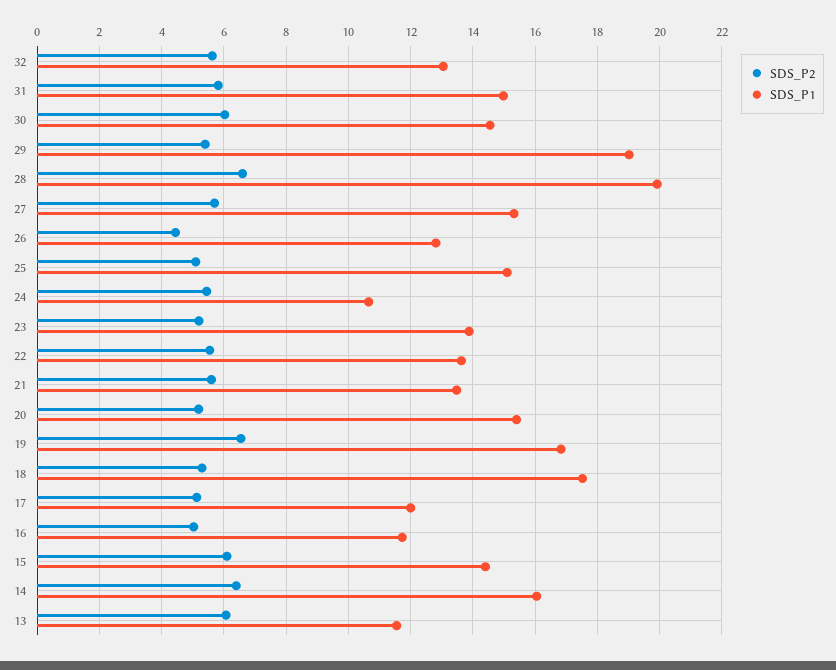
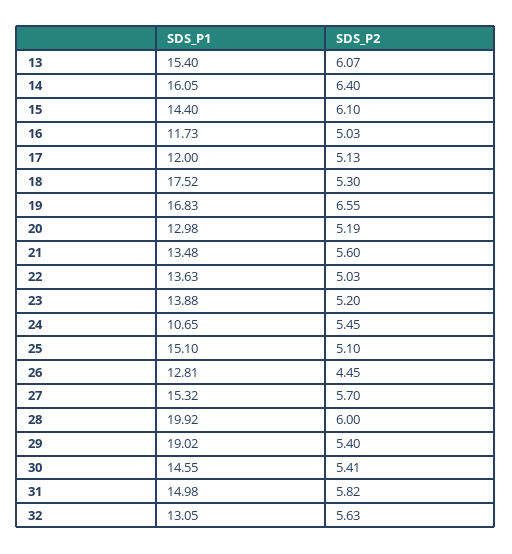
SDS_P2, 30: 6 -> 5.41
SDS_P2, 28: 6.6 -> 6
SDS_P2, 22: 5.6 -> 5.03
SDS_P1, 20: 15.4 -> 12.98
SDS_P1, 13: 11.6 -> 15.4

